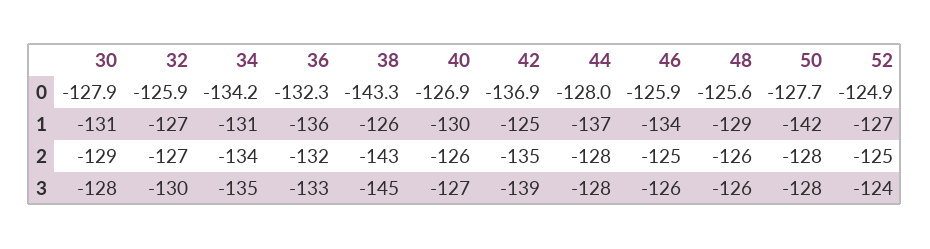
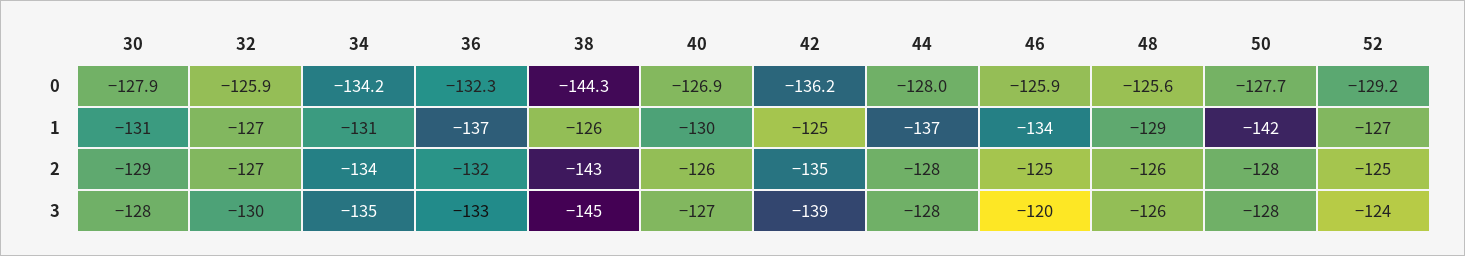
38, 0: -143.3 -> -144.3
42, 0: -136.9 -> -136.2
52, 0: -124.9 -> -129.2
36, 1: -136 -> -137
46, 3: -126 -> -120

